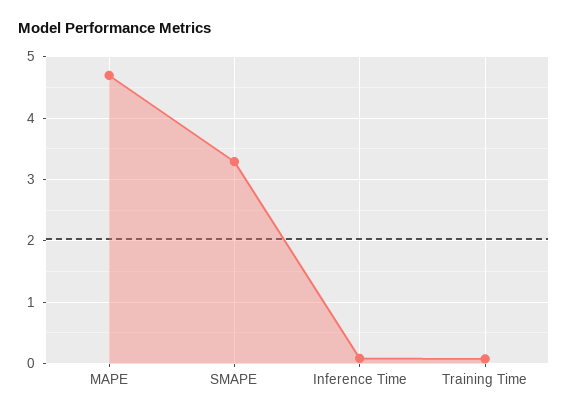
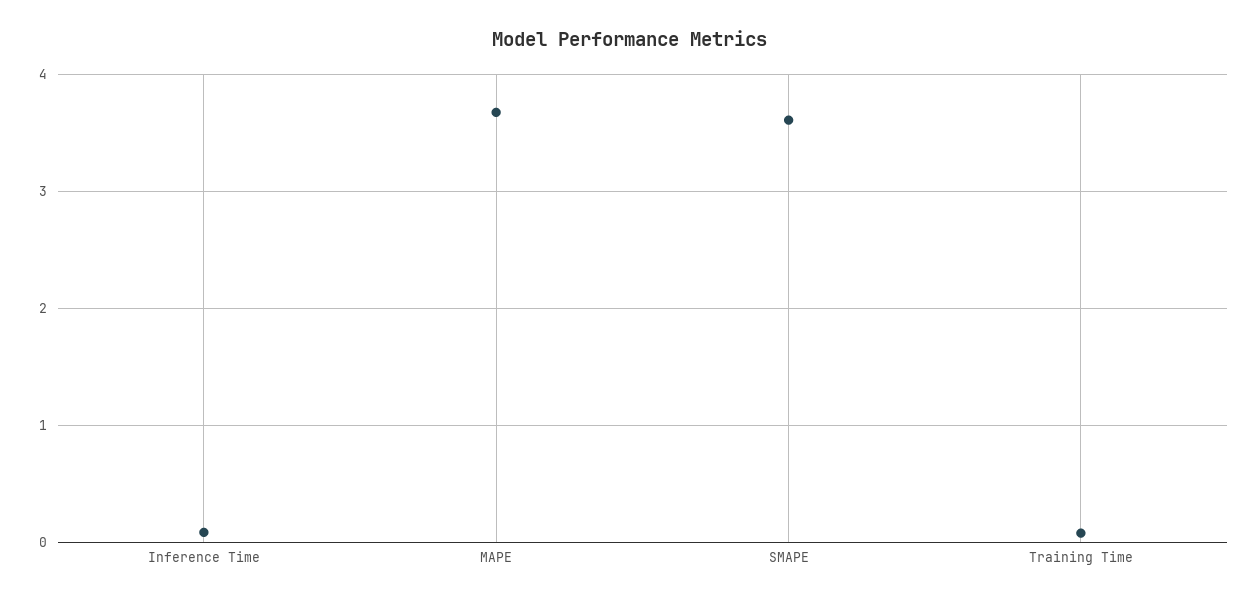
MAPE: 4.7 -> 3.7
SMAPE: 3.3 -> 3.6

